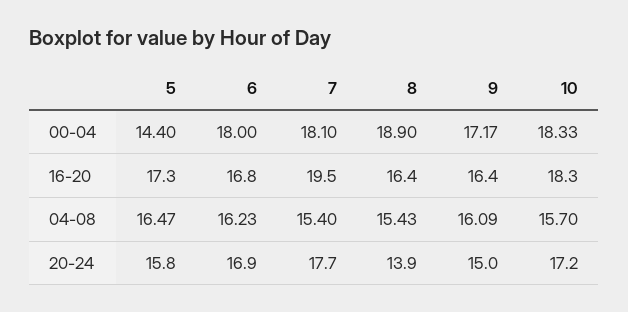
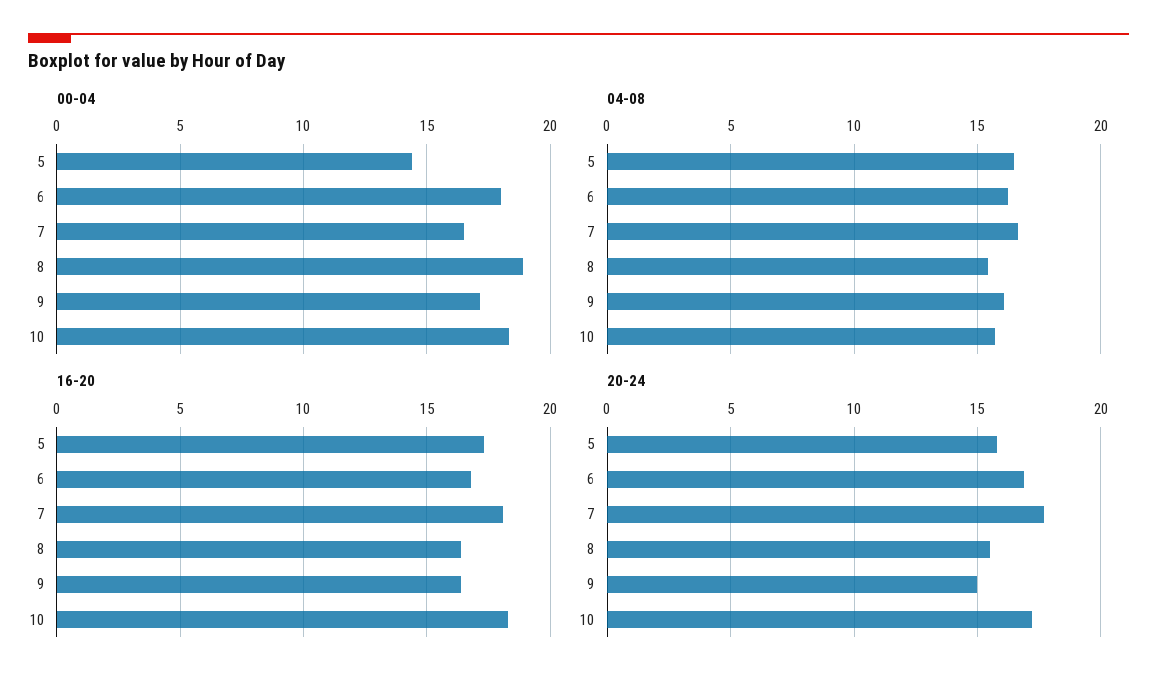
00-04, 7: 18.1 -> 16.5
16-20, 7: 19.5 -> 18
04-08, 7: 15.4 -> 16.5
20-24, 8: 13.9 -> 15.5

